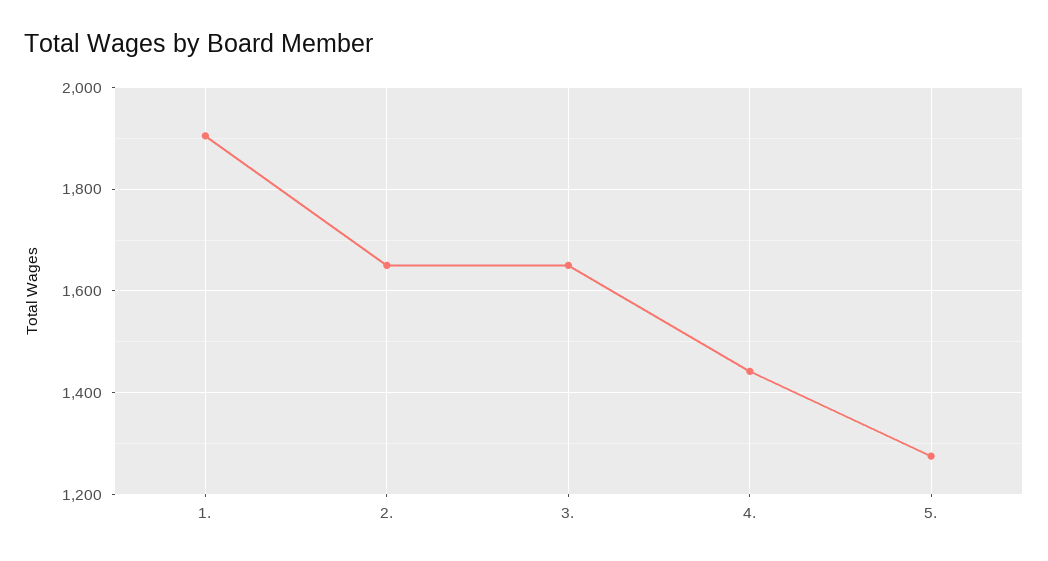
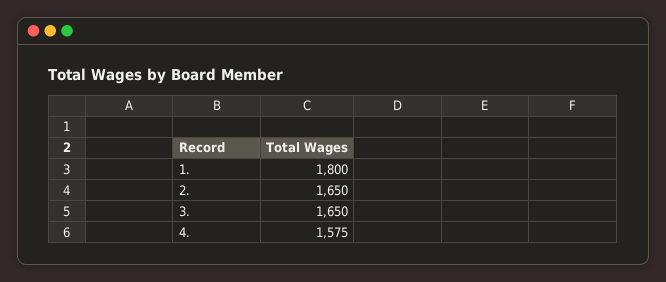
1.: 1900 -> 1800
4.: 1440 -> 1575
5.: 1280 -> none

